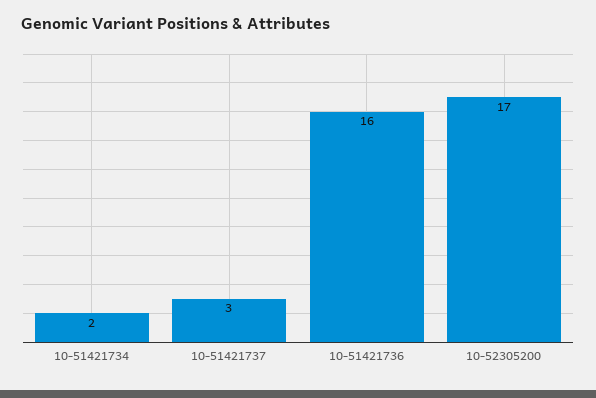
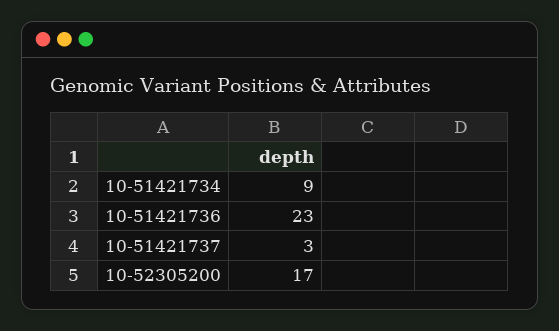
10-51421734: 2 -> 9
10-51421736: 16 -> 23

